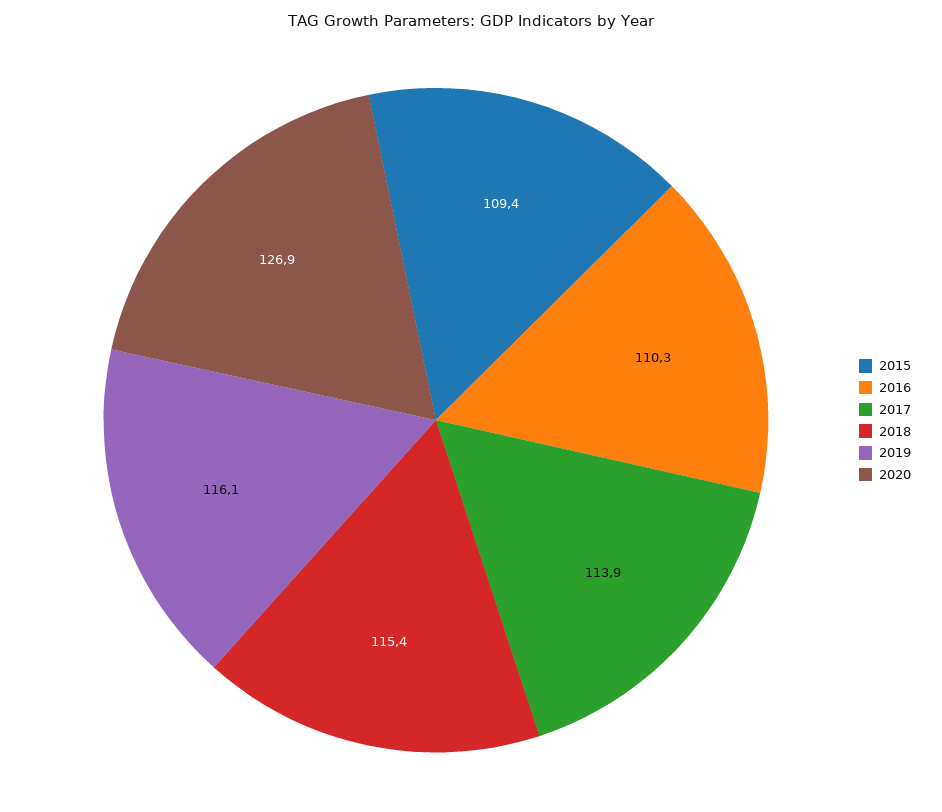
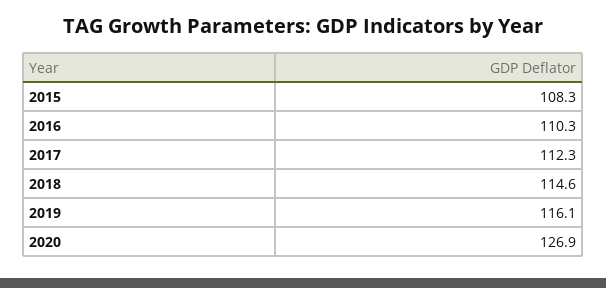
2015: 109.4 -> 108.3
2017: 113.9 -> 112.3
2018: 115.4 -> 114.6

